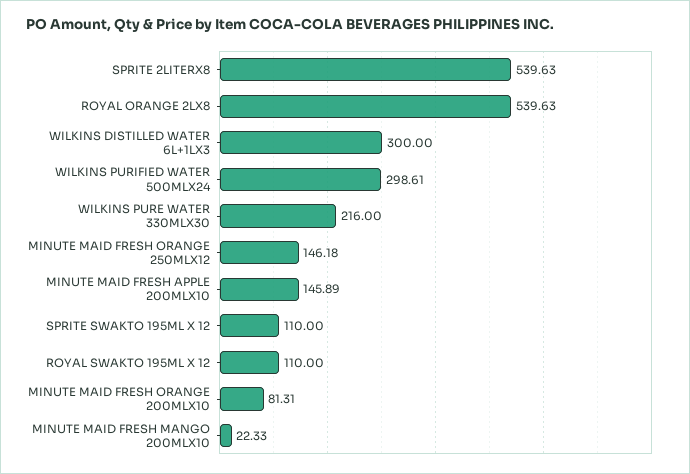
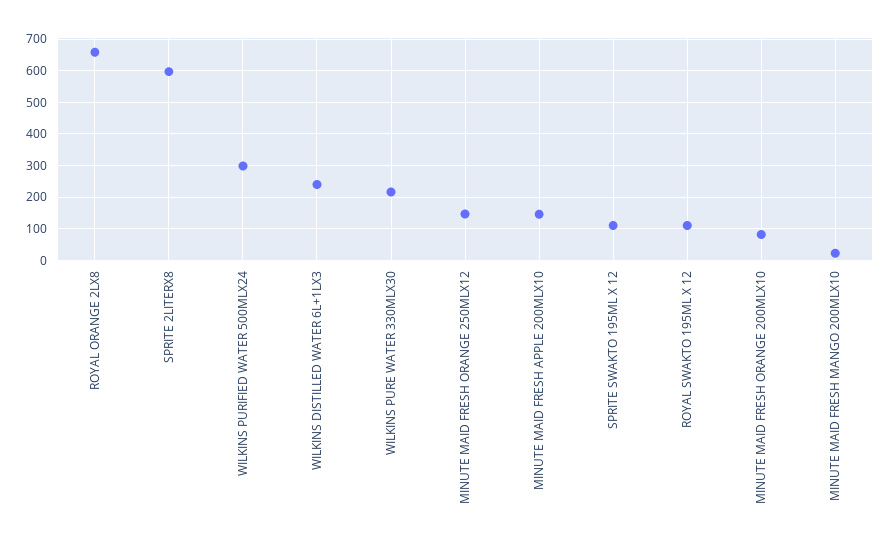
SPRITE 2LITERX8: 539.63 -> 600
ROYAL ORANGE 2LX8: 539.63 -> 660
WILKINS DISTILLED WATER 6L+1LX3: 300 -> 240

